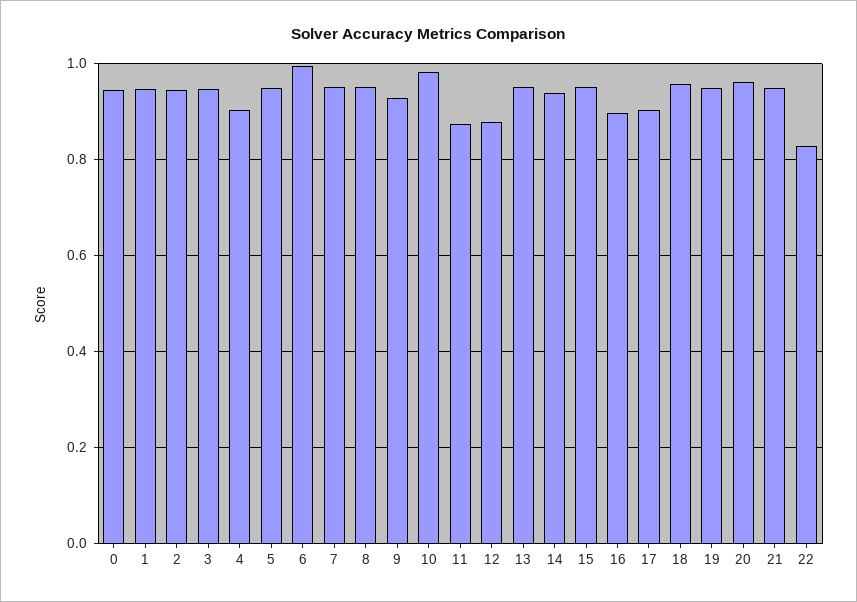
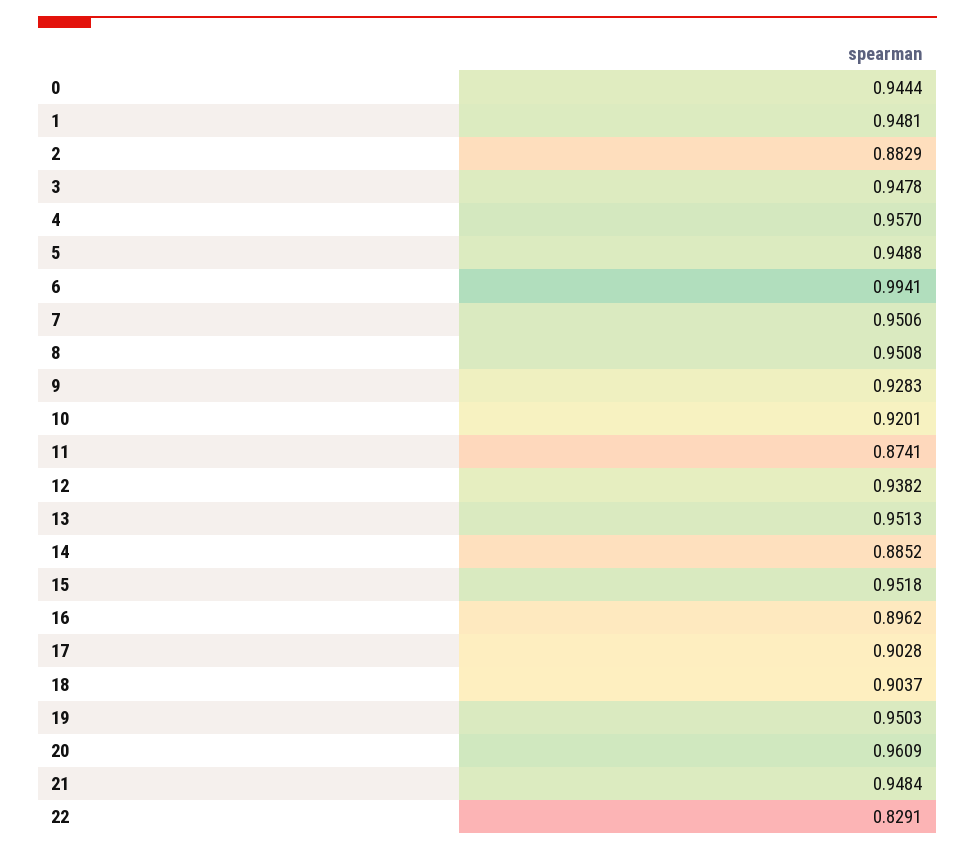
2: 0.94 -> 0.8829
4: 0.9 -> 0.957
10: 0.98 -> 0.9201
12: 0.88 -> 0.9382
14: 0.94 -> 0.8852
18: 0.96 -> 0.9037

